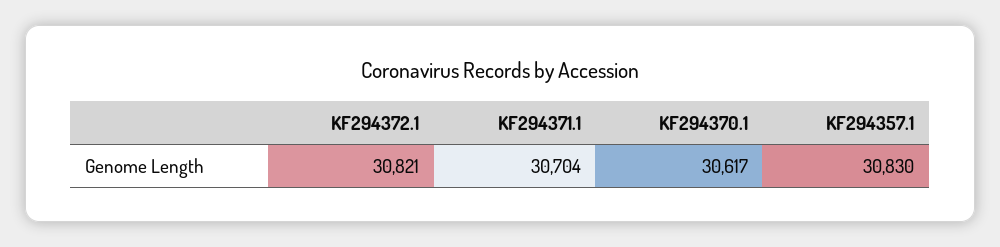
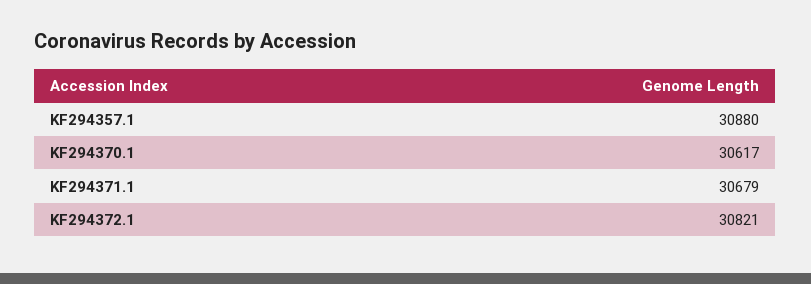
KF294371.1: 30704 -> 30679
KF294357.1: 30830 -> 30880

